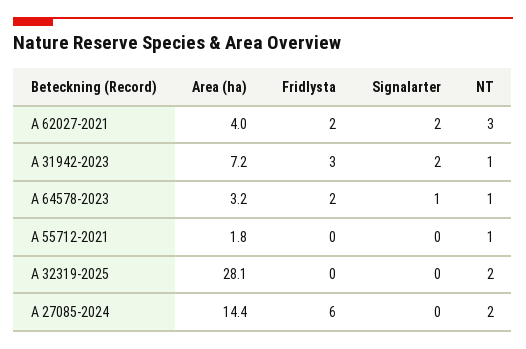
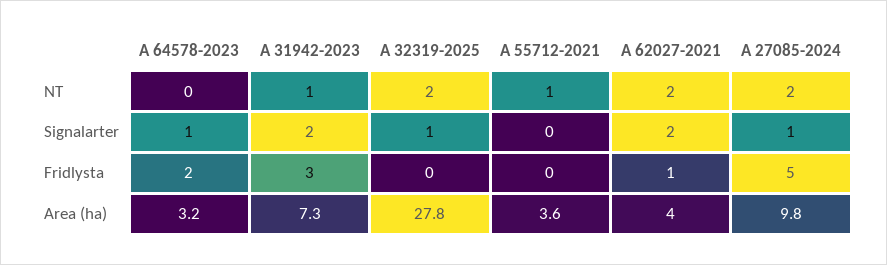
Fridlysta, A 62027-2021: 2 -> 1
NT, A 62027-2021: 3 -> 2
Area (ha), A 31942-2023: 7.2 -> 7.3
NT, A 64578-2023: 1 -> 0
Area (ha), A 55712-2021: 1.8 -> 3.6
Area (ha), A 32319-2025: 28.1 -> 27.8
Signalarter, A 32319-2025: 0 -> 1
Area (ha), A 27085-2024: 14.4 -> 9.8
Fridlysta, A 27085-2024: 6 -> 5
Signalarter, A 27085-2024: 0 -> 1

